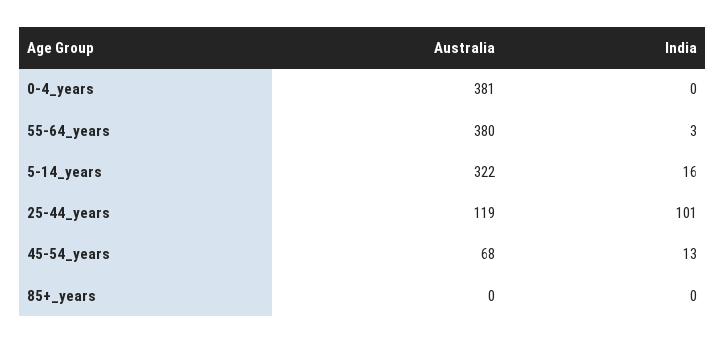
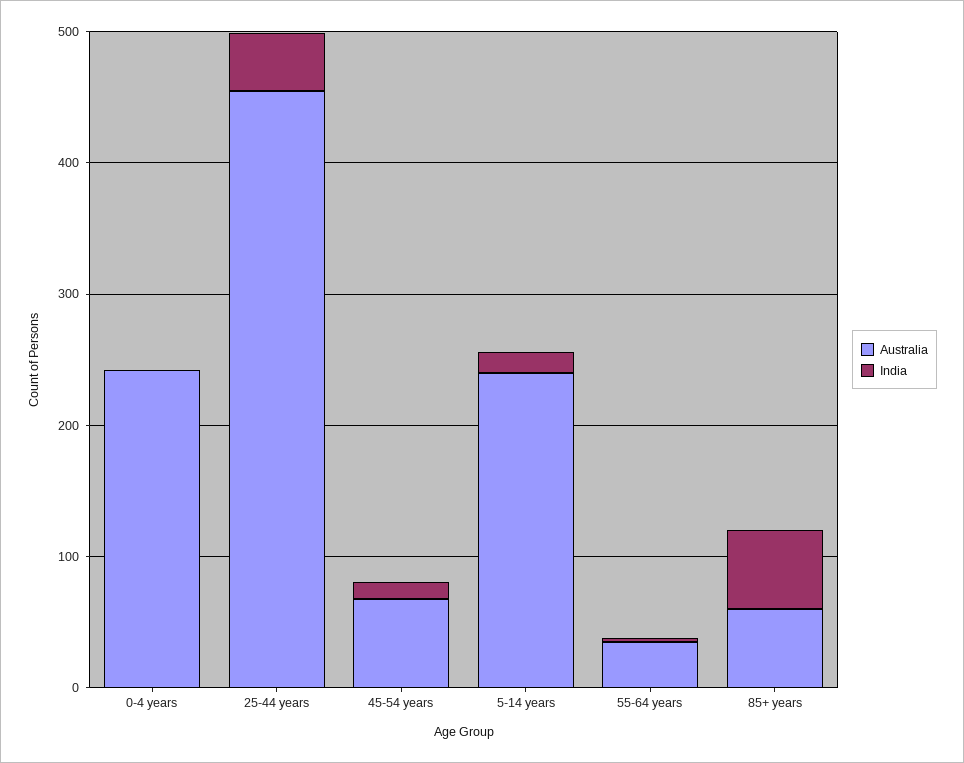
Australia, 0-4_years: 381 -> 240
Australia, 55-64_years: 380 -> 40
Australia, 5-14_years: 322 -> 240
Australia, 25-44_years: 119 -> 460
India, 25-44_years: 101 -> 40
Australia, 85+_years: 0 -> 60
India, 85+_years: 0 -> 60

